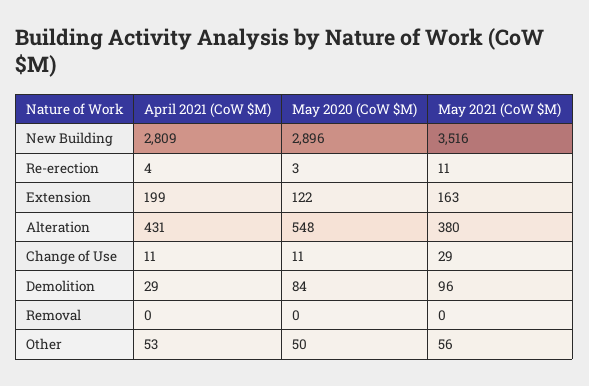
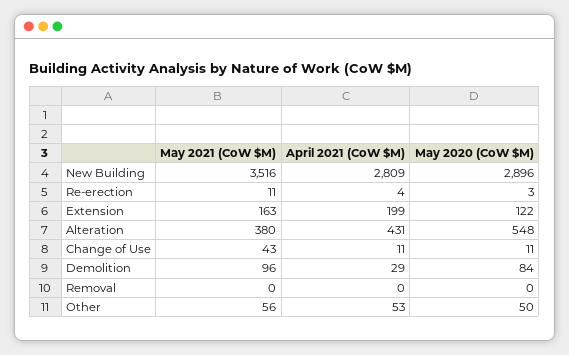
May 2021 (CoW $M), Change of Use: 29 -> 43

